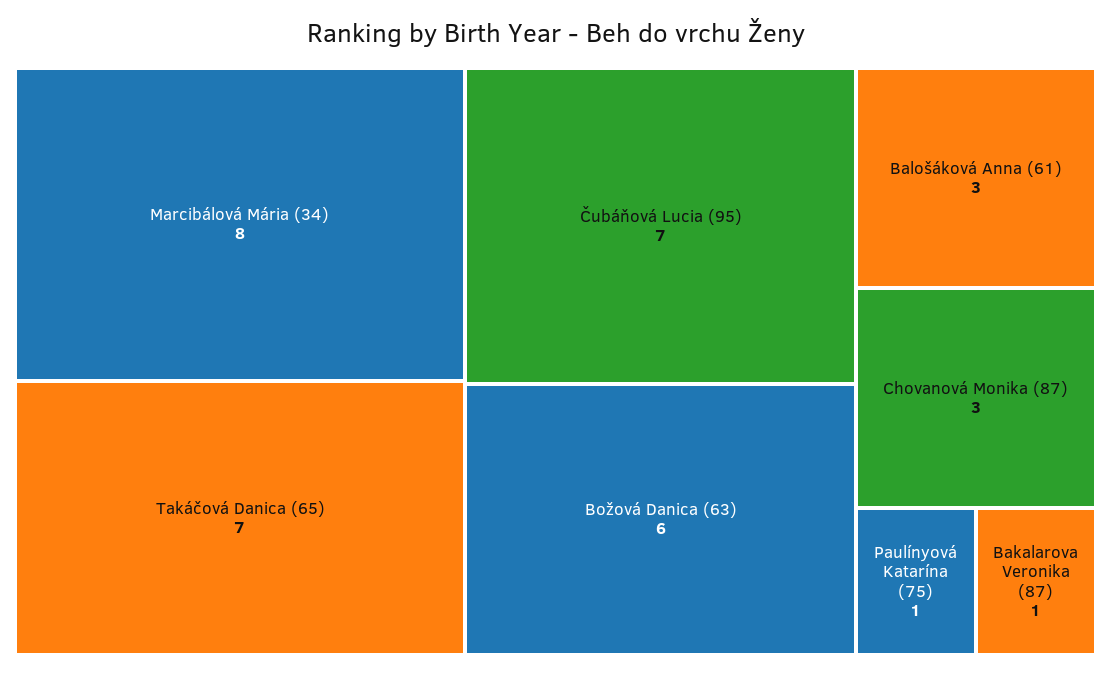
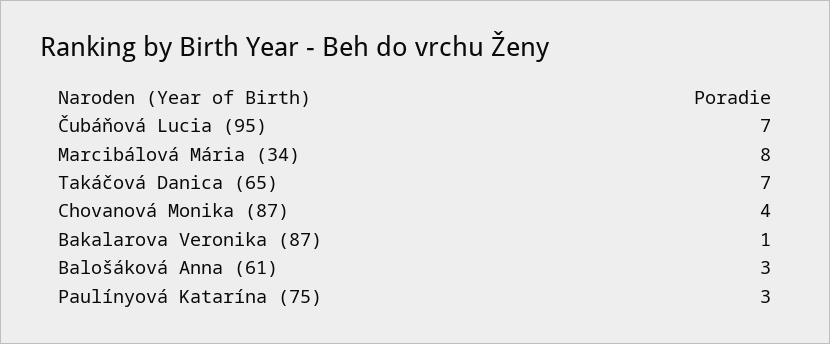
Božová Danica (63): 6 -> none
Chovanová Monika (87): 3 -> 4
Paulínyová Katarína (75): 1 -> 3

